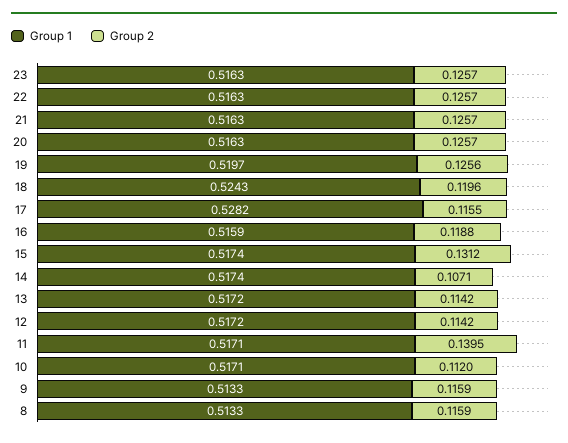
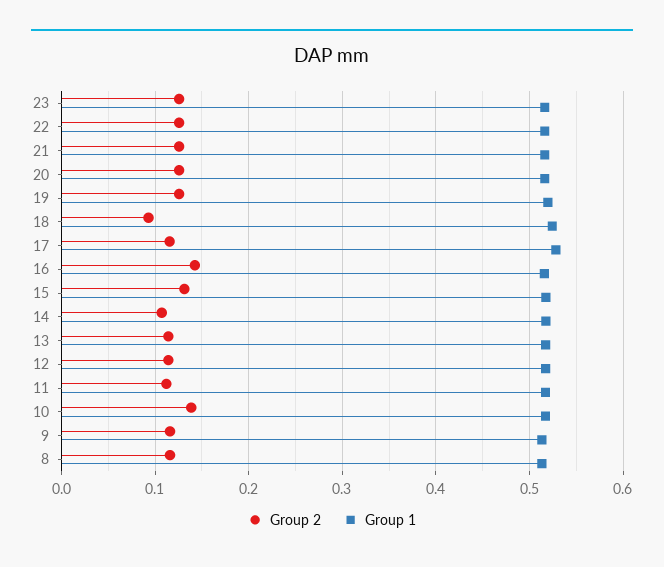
Group 2, 18: 0.1196 -> 0.09
Group 2, 16: 0.1188 -> 0.14
Group 2, 11: 0.1395 -> 0.11
Group 2, 10: 0.112 -> 0.14

